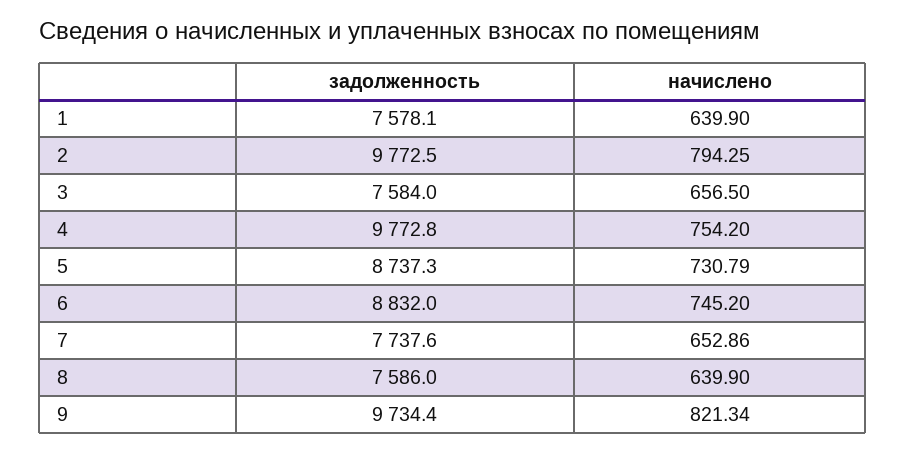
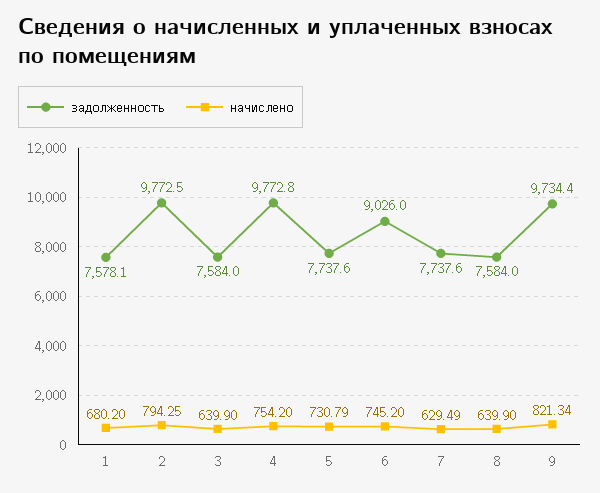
начислено, 1: 639.9 -> 680.2
начислено, 3: 656.5 -> 639.9
задолженность, 5: 8737.3 -> 7737.6
задолженность, 6: 8832 -> 9026
начислено, 7: 652.86 -> 629.49
задолженность, 8: 7586 -> 7584

